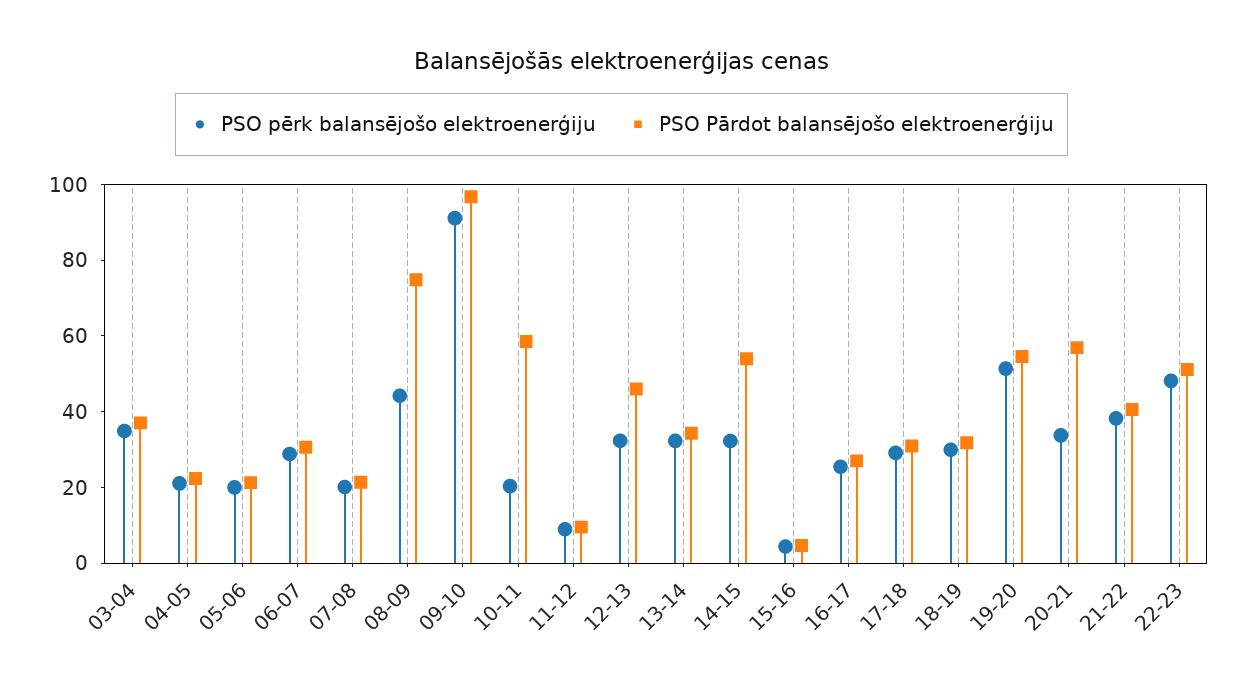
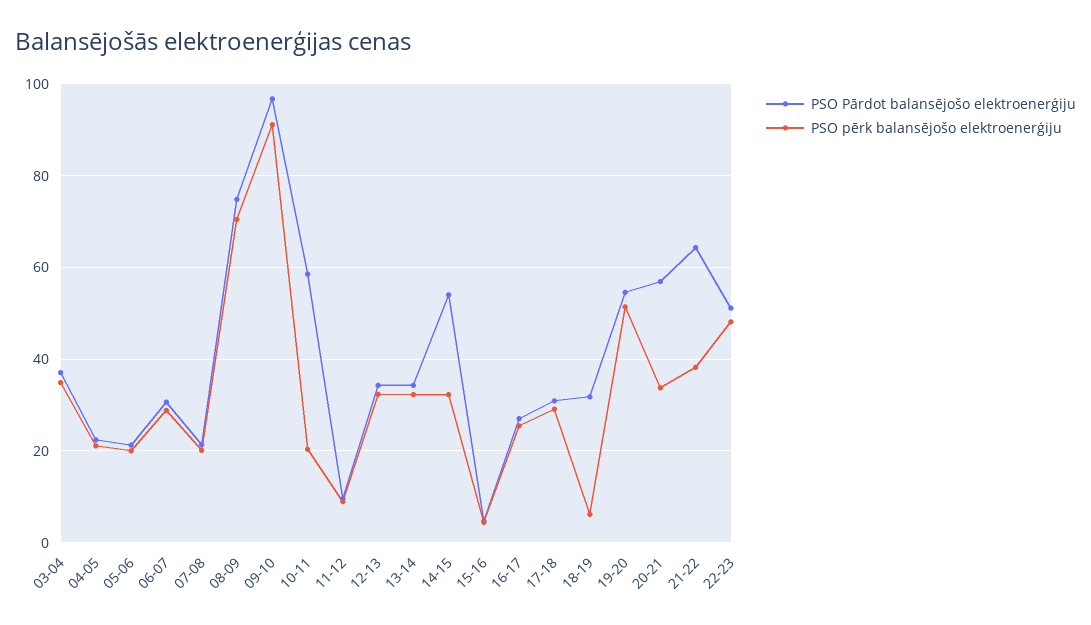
PSO pērk balansējošo elektroenerģiju, 08-09: 45 -> 70
PSO Pārdot balansējošo elektroenerģiju, 12-13: 45 -> 34
PSO pērk balansējošo elektroenerģiju, 18-19: 30 -> 6
PSO Pārdot balansējošo elektroenerģiju, 21-22: 40 -> 64

